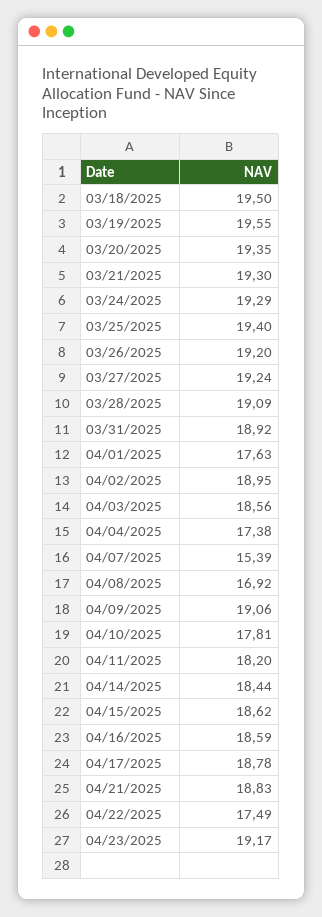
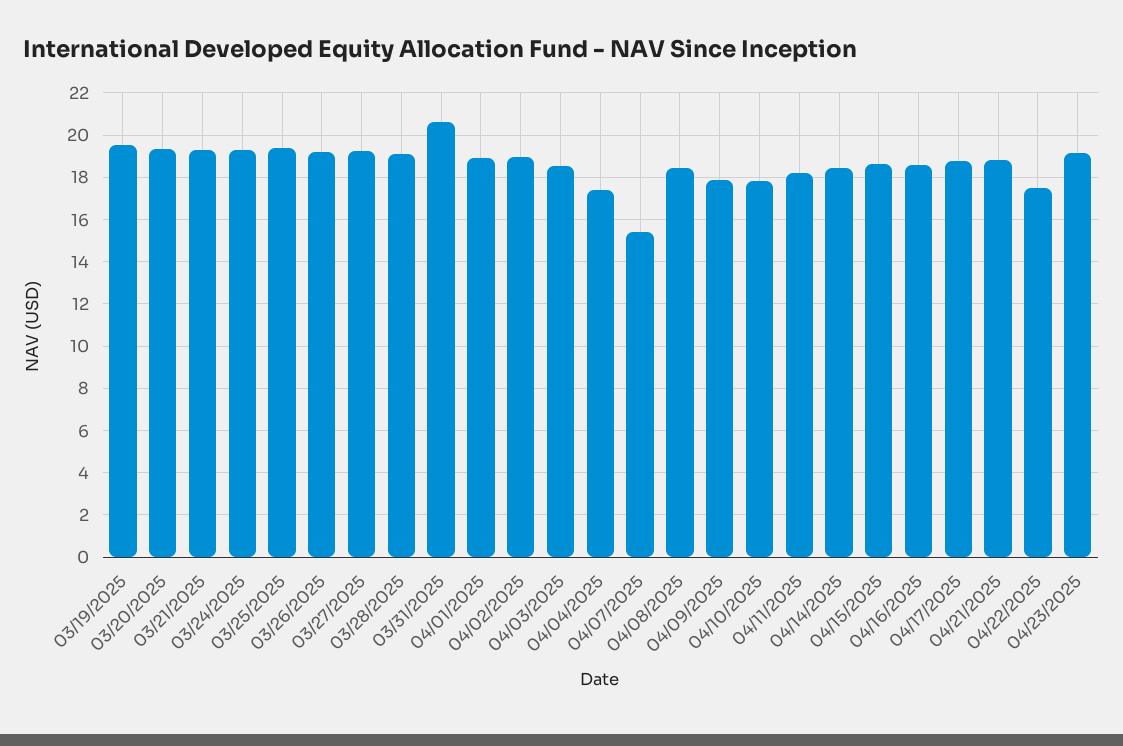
03/18/2025: 19.5 -> none
03/31/2025: 18.92 -> 20.5
04/01/2025: 17.63 -> 19
04/08/2025: 16.92 -> 18.5
04/09/2025: 19.06 -> 18

